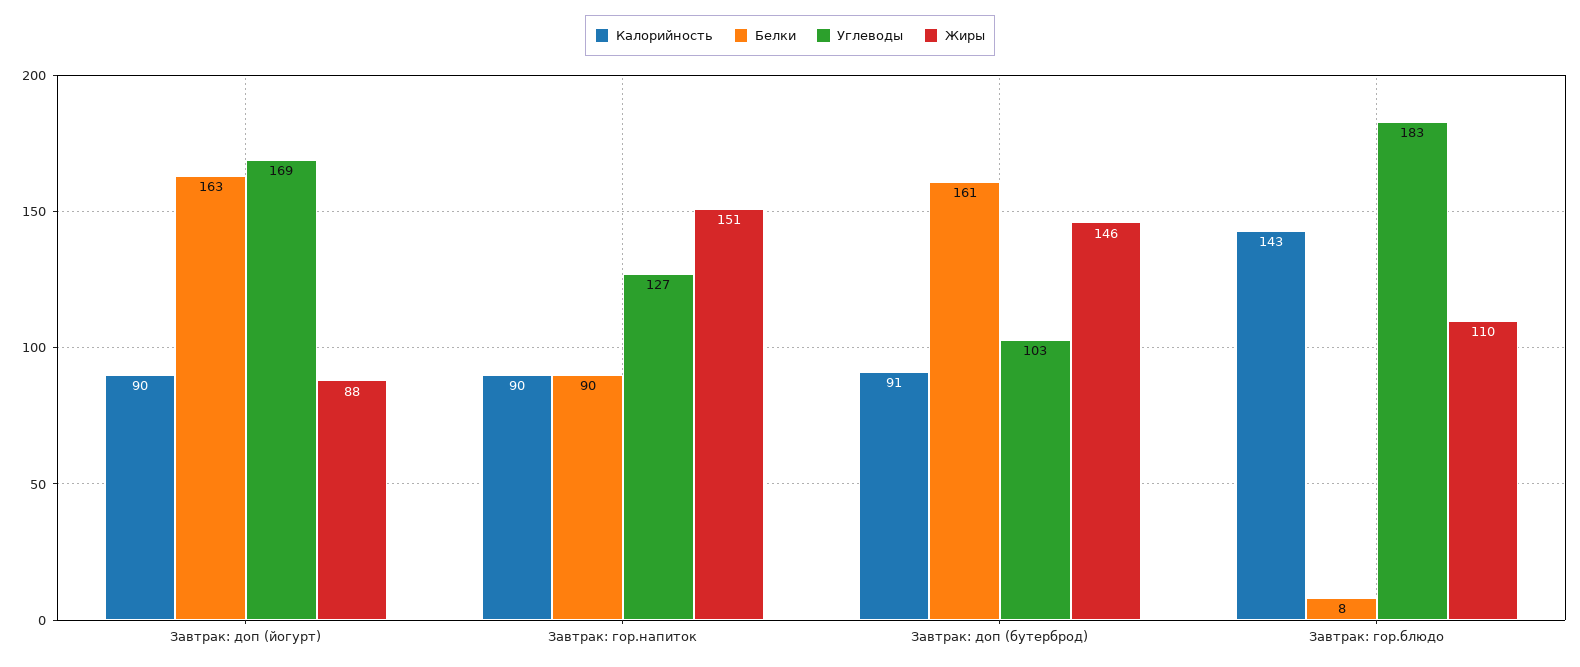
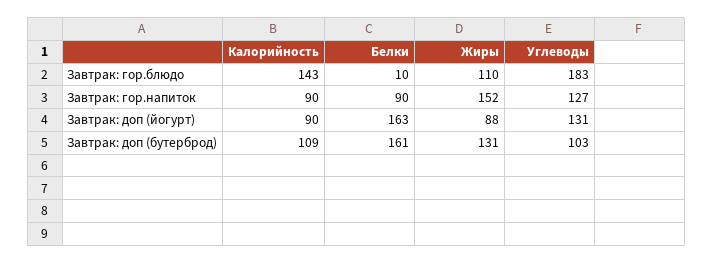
Углеводы, Завтрак: доп (йогурт): 169 -> 131
Жиры, Завтрак: гор.напиток: 151 -> 152
Калорийность, Завтрак: доп (бутерброд): 91 -> 109
Жиры, Завтрак: доп (бутерброд): 146 -> 131
Белки, Завтрак: гор.блюдо: 8 -> 10

